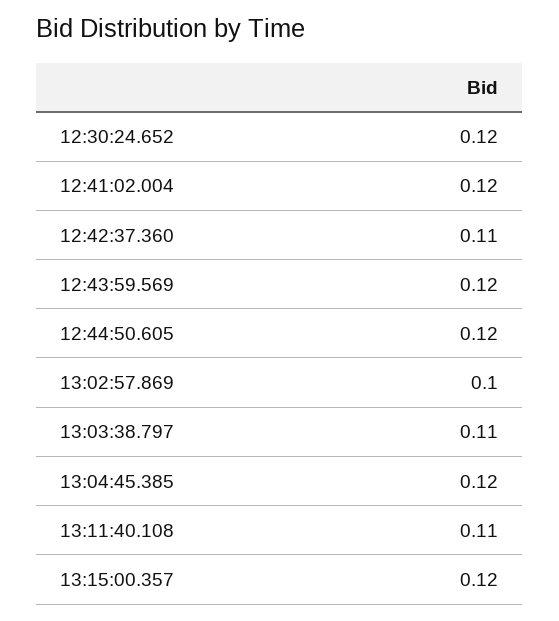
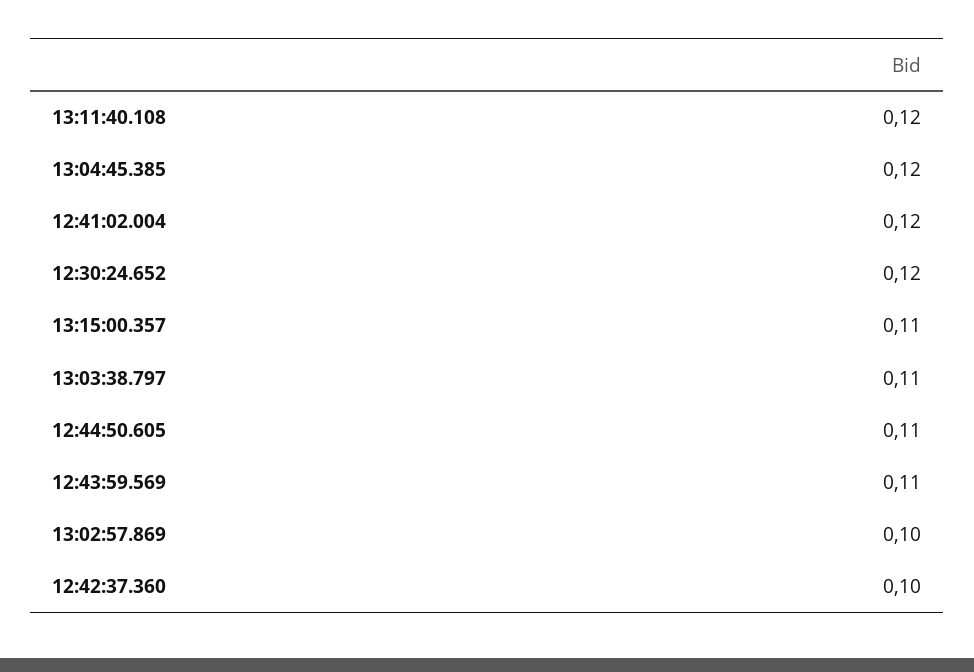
12:42:37.360: 0.11 -> 0.1
12:43:59.569: 0.12 -> 0.11
12:44:50.605: 0.12 -> 0.11
13:11:40.108: 0.11 -> 0.12
13:15:00.357: 0.12 -> 0.11

